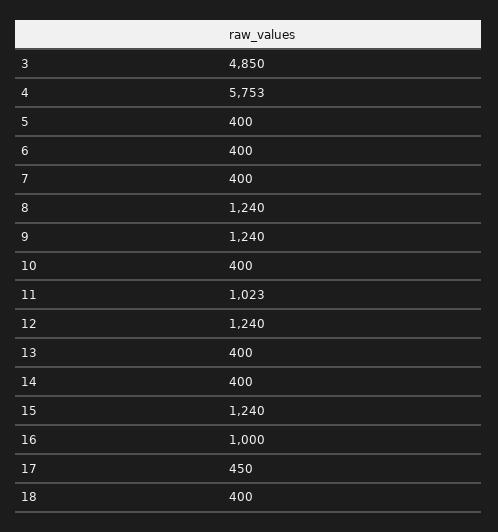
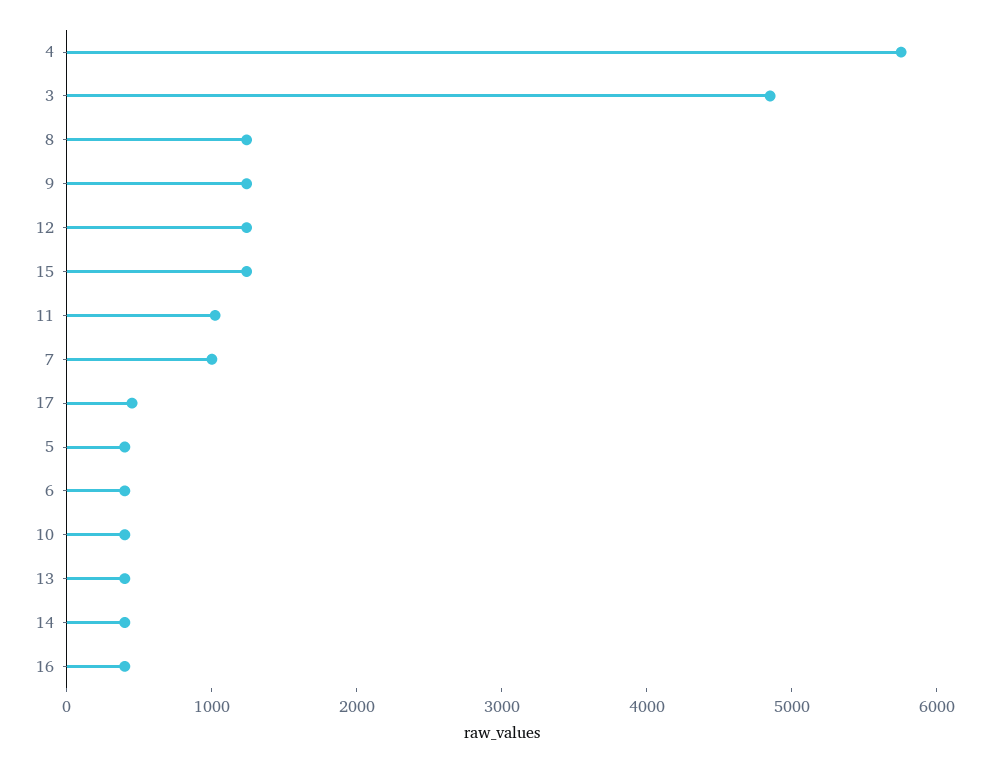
7: 400 -> 1000
16: 1000 -> 400
18: 400 -> none

